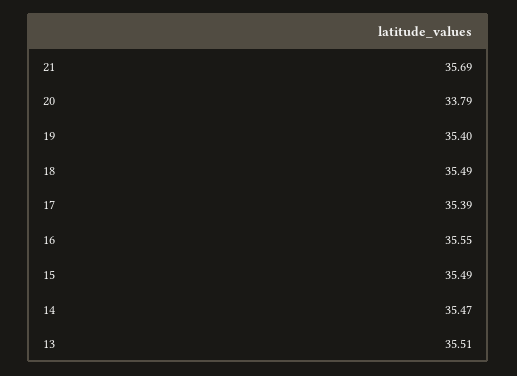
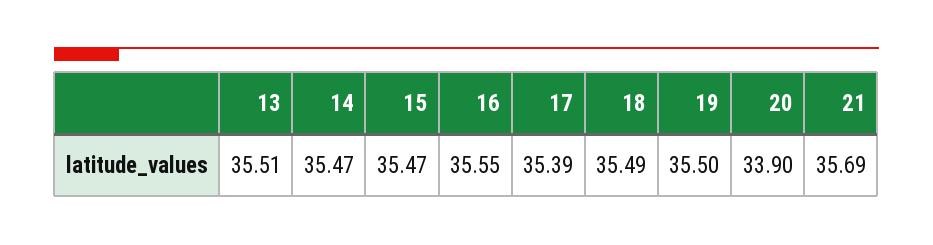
20: 33.79 -> 33.9
19: 35.4 -> 35.5
15: 35.49 -> 35.47

